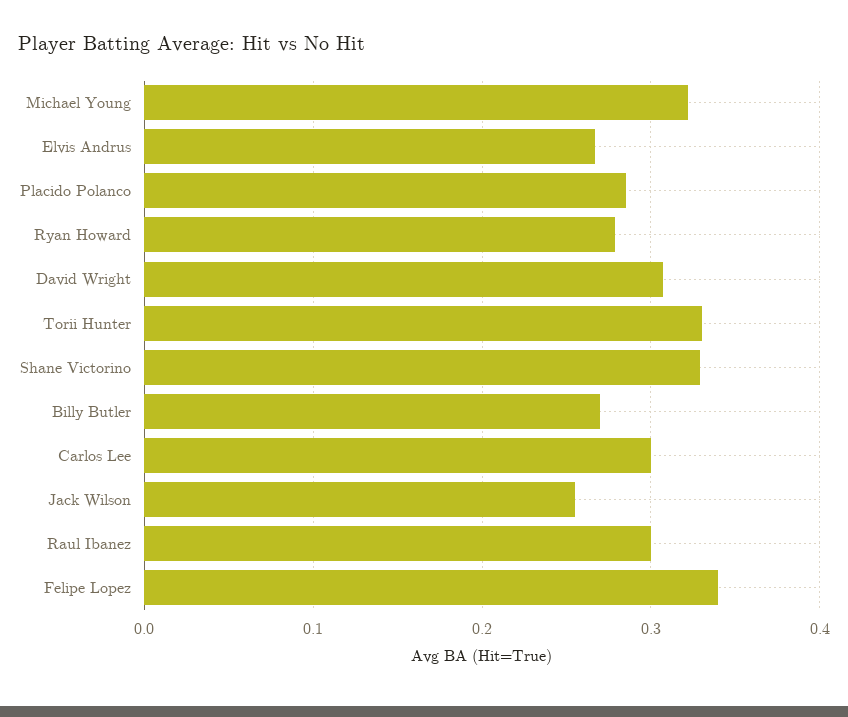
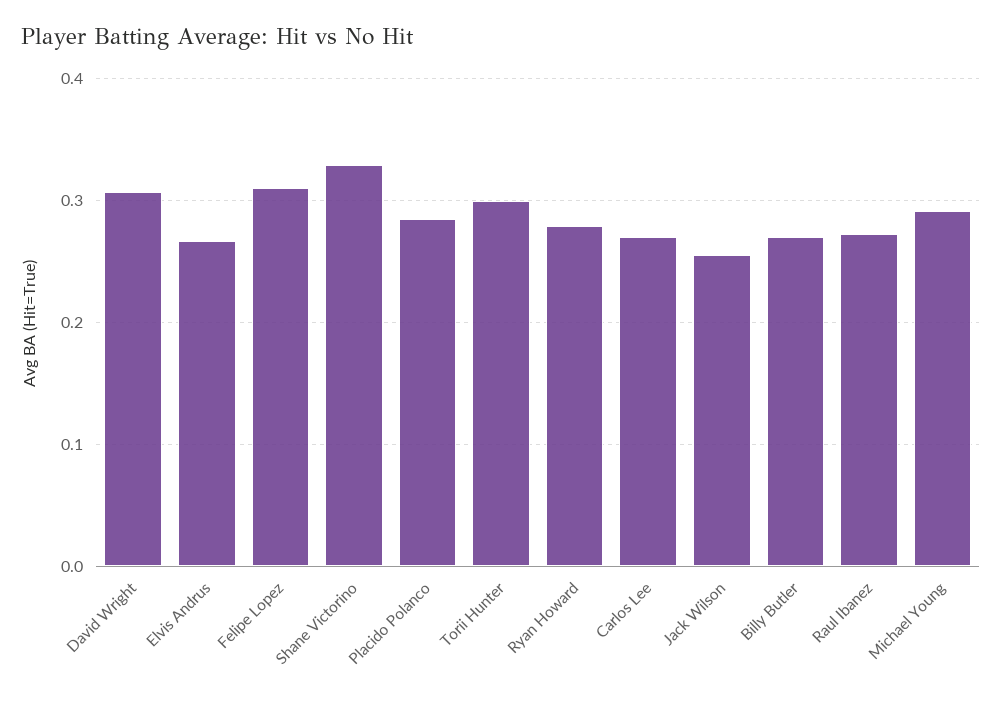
Michael Young: 0.32 -> 0.29
Torii Hunter: 0.33 -> 0.3
Carlos Lee: 0.3 -> 0.27
Raul Ibanez: 0.3 -> 0.27
Felipe Lopez: 0.34 -> 0.31

